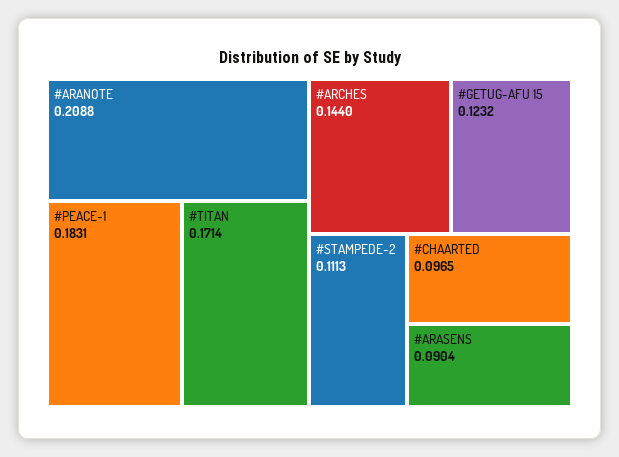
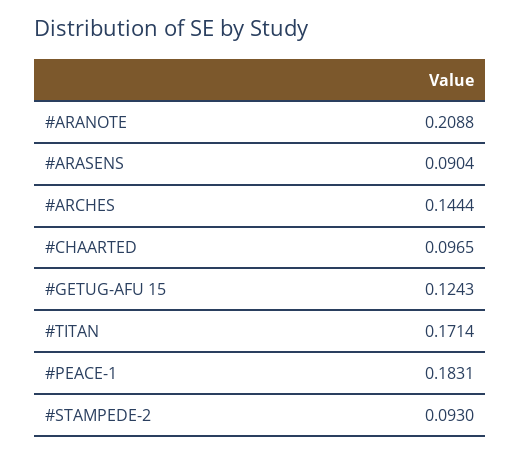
#ARCHES: 0.144 -> 0.1444
#GETUG-AFU 15: 0.1232 -> 0.1243
#STAMPEDE-2: 0.1113 -> 0.093

